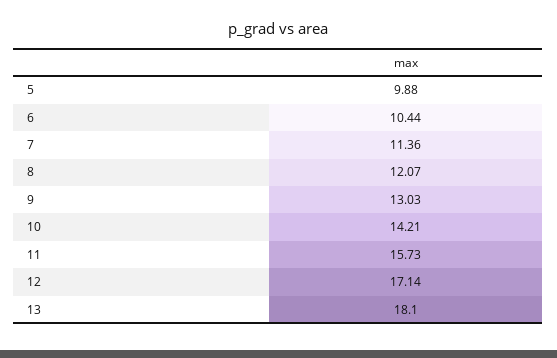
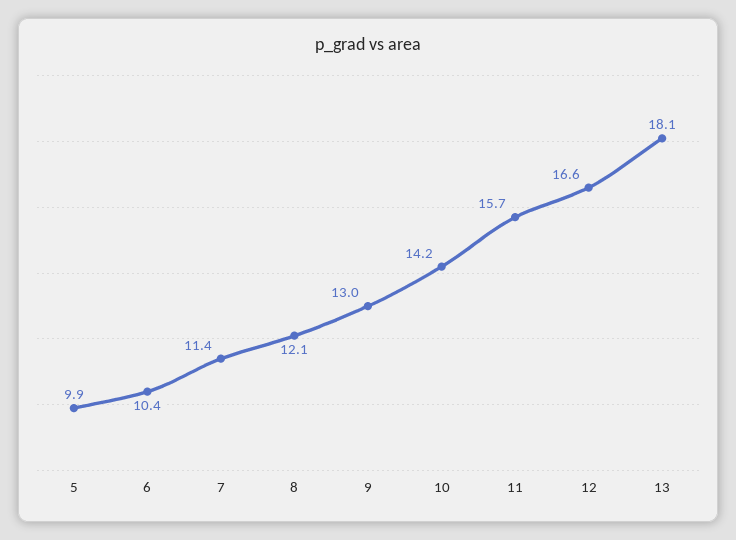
12: 17.14 -> 16.6

